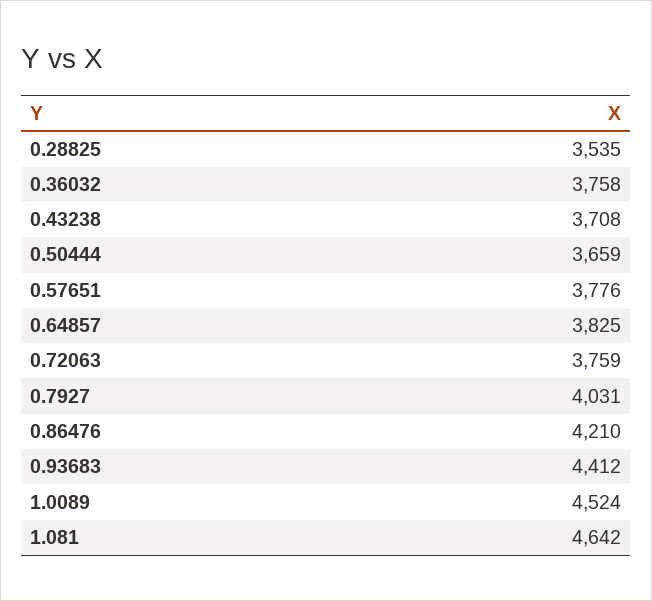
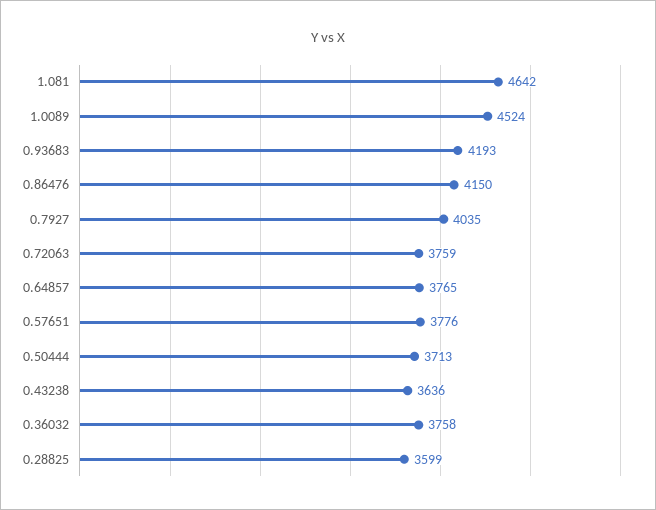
0.28825: 3535 -> 3599
0.43238: 3708 -> 3636
0.50444: 3659 -> 3713
0.64857: 3825 -> 3765
0.7927: 4031 -> 4035
0.86476: 4210 -> 4150
0.93683: 4412 -> 4193

